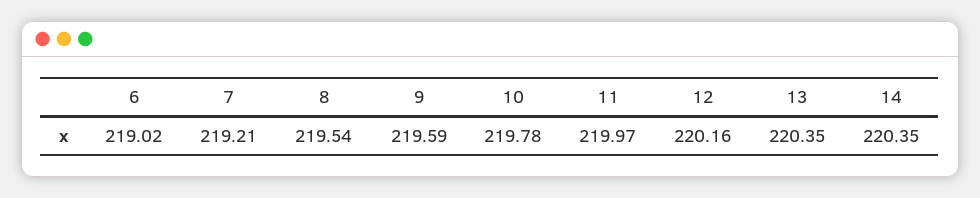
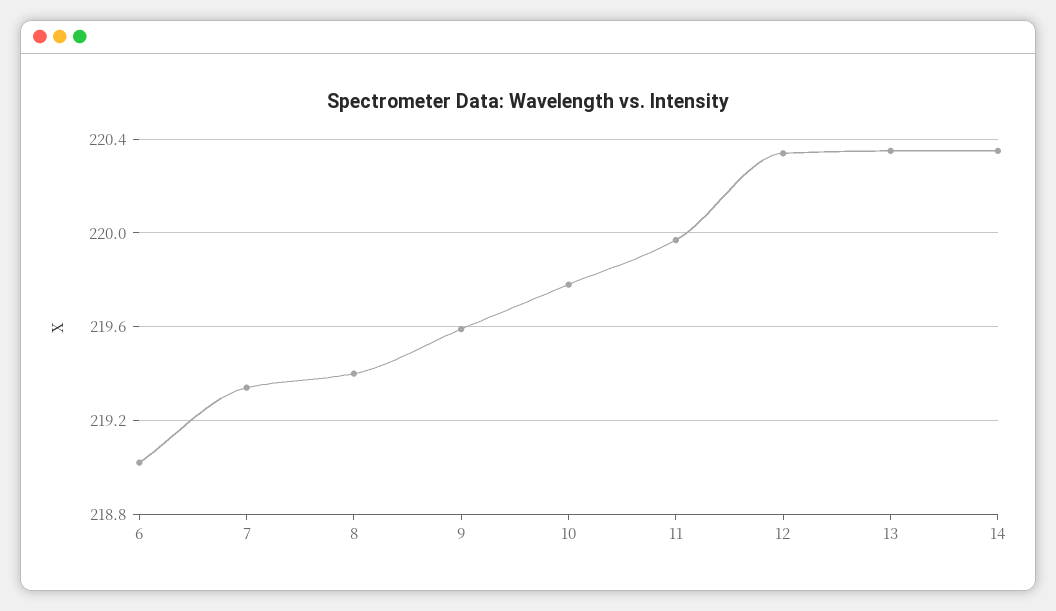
7: 219.21 -> 219.35
8: 219.54 -> 219.4
12: 220.16 -> 220.35

